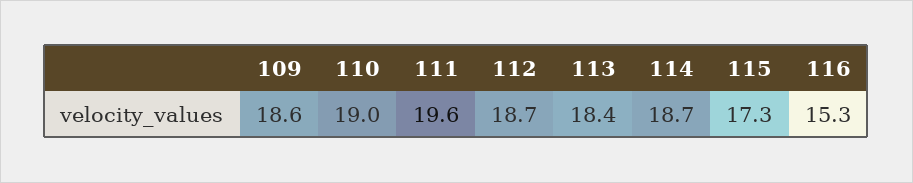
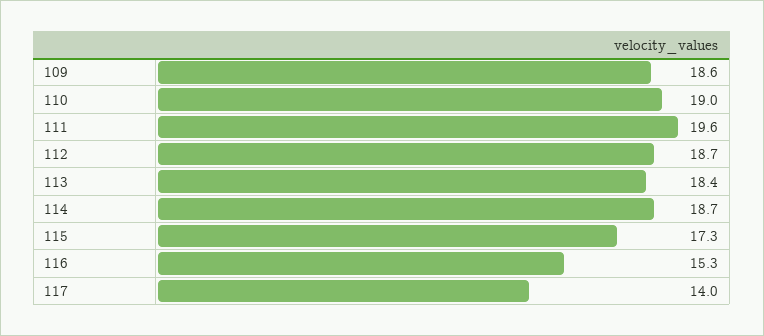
117: none -> 14

